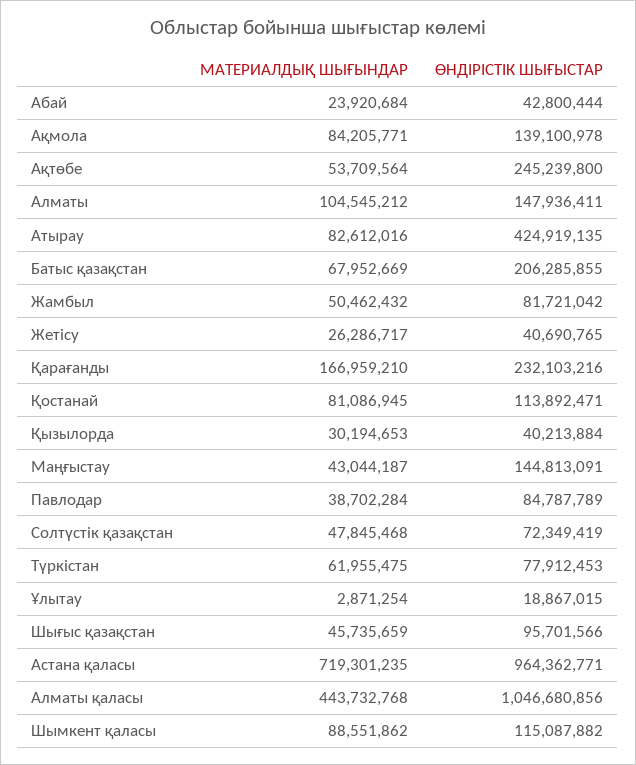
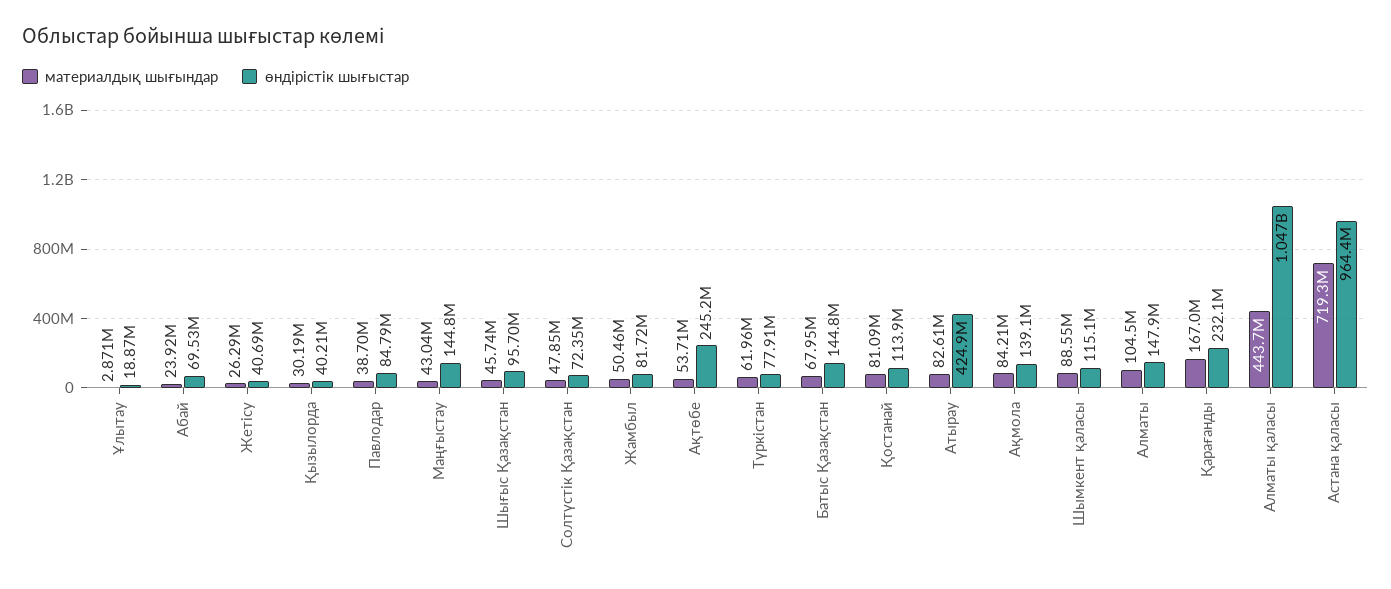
ӨНДІРІСТІК ШЫҒЫСТАР, Абай: 42800444 -> 69530000
ӨНДІРІСТІК ШЫҒЫСТАР, Батыс қазақстан: 206285855 -> 144800000

